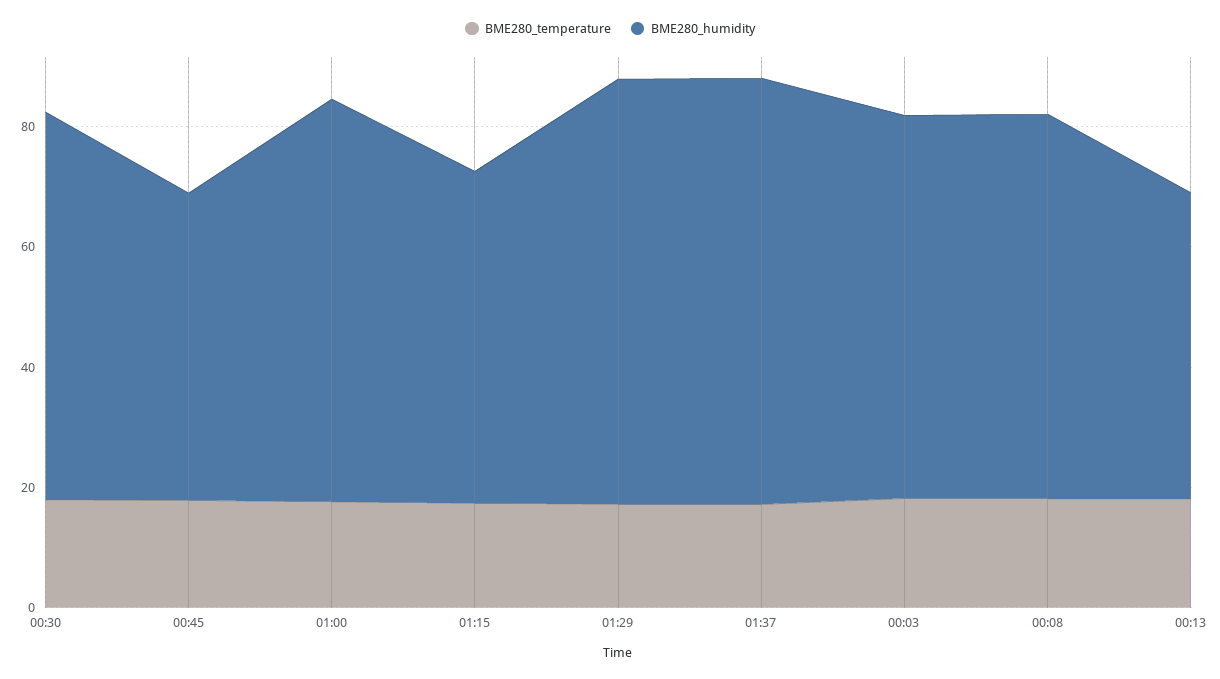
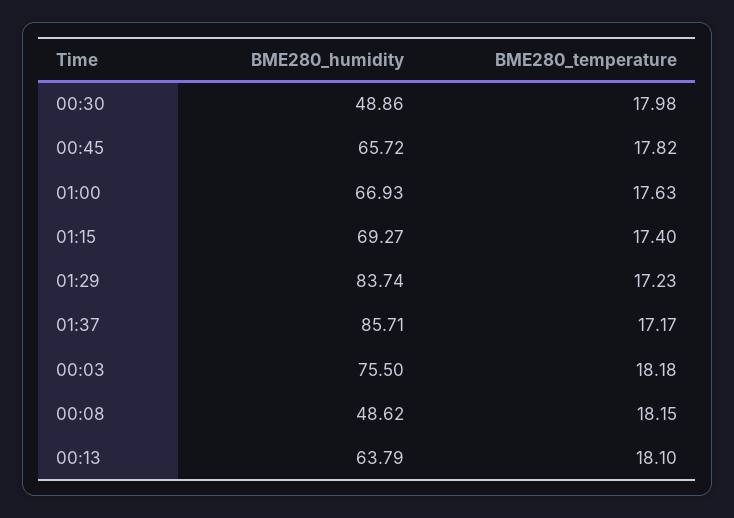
BME280_humidity, 00:30: 65 -> 48.86
BME280_humidity, 00:45: 50 -> 65.72
BME280_humidity, 01:15: 55 -> 69.27
BME280_humidity, 01:29: 70 -> 83.74
BME280_humidity, 01:37: 70 -> 85.71
BME280_humidity, 00:03: 65 -> 75.5
BME280_humidity, 00:08: 65 -> 48.62
BME280_humidity, 00:13: 50 -> 63.79

